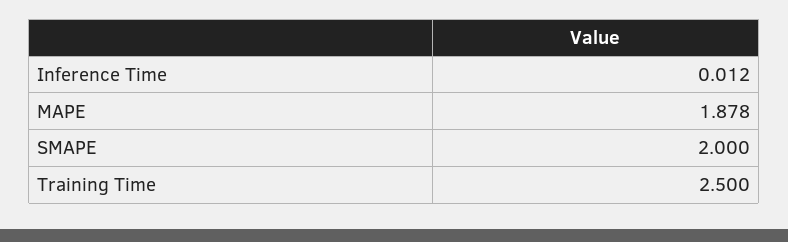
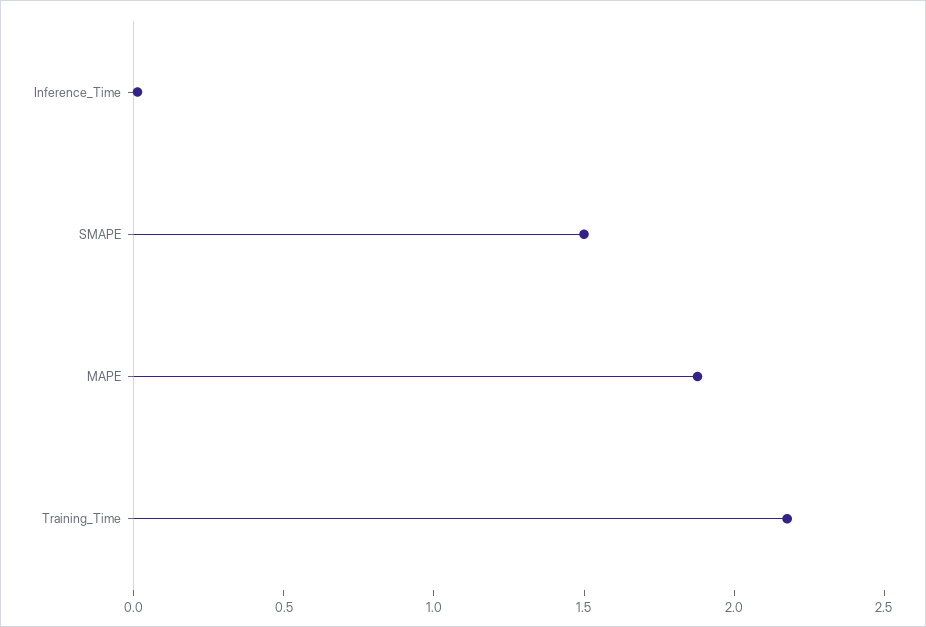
SMAPE: 2 -> 1.5
Training Time: 2.5 -> 2.2

